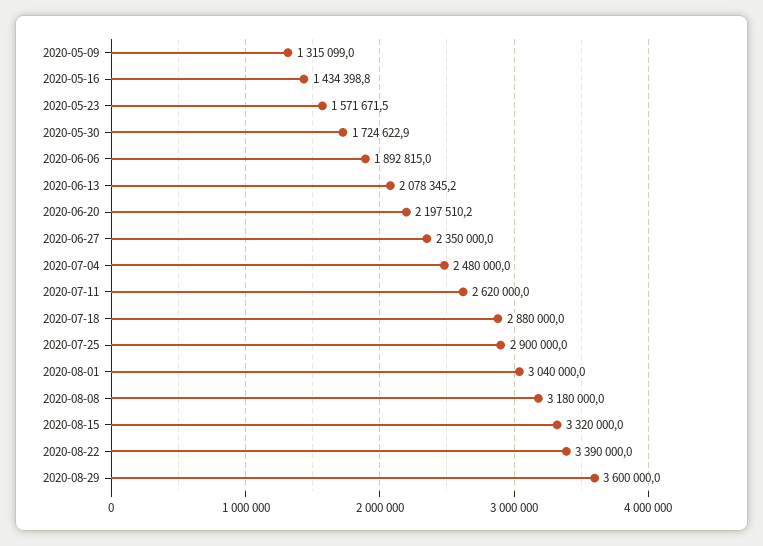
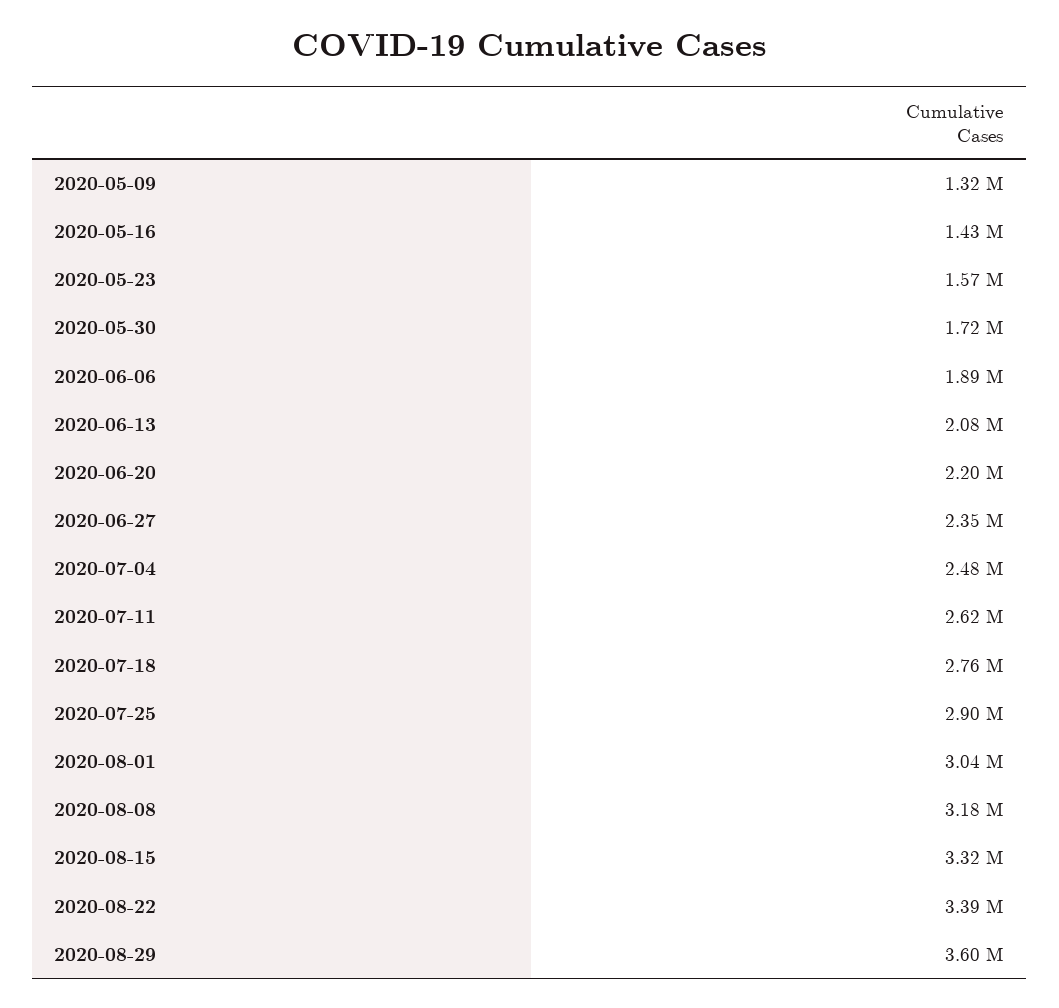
2020-07-18: 2880000 -> 2760000

